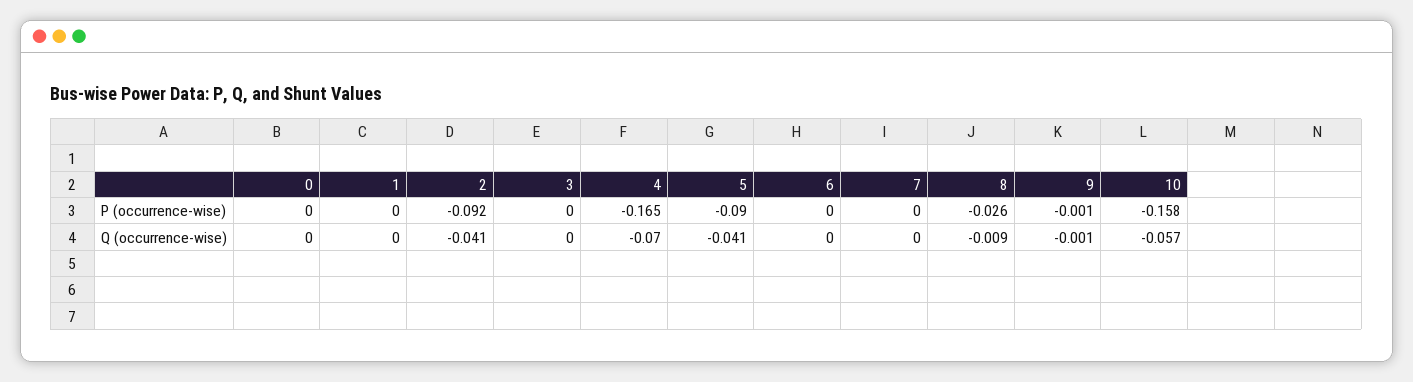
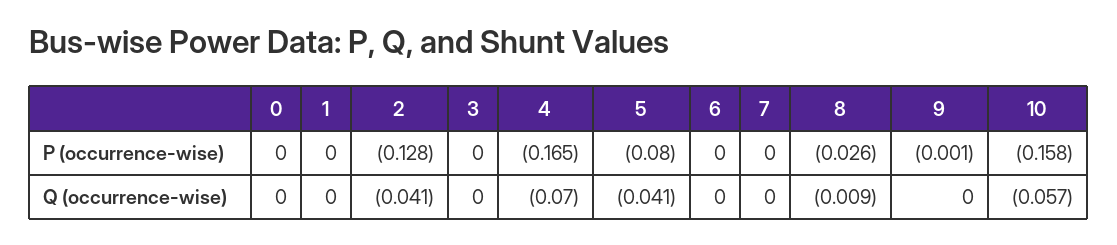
2, P (occurrence-wise): -0.092 -> -0.128
5, P (occurrence-wise): -0.09 -> -0.08
9, Q (occurrence-wise): -0.001 -> 0

